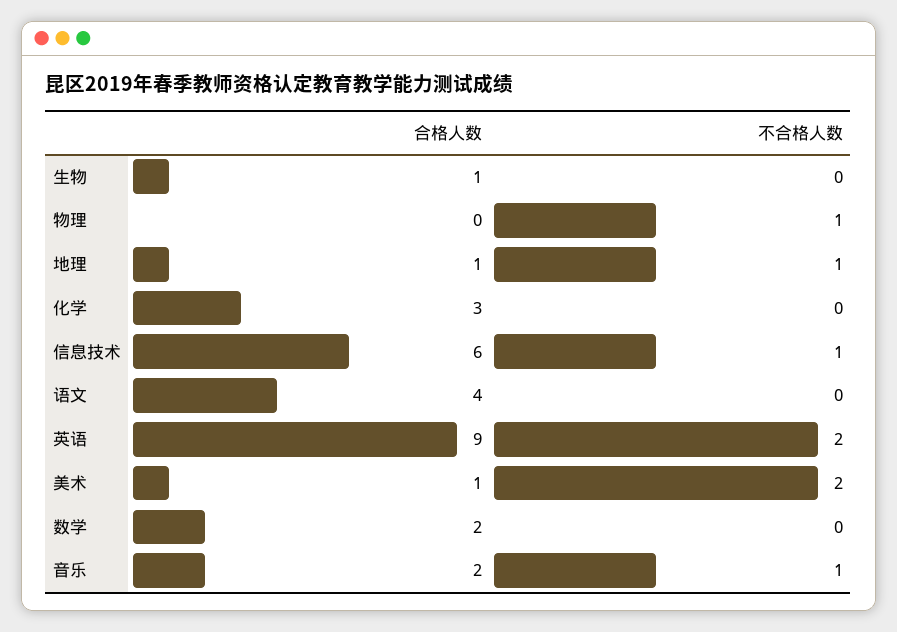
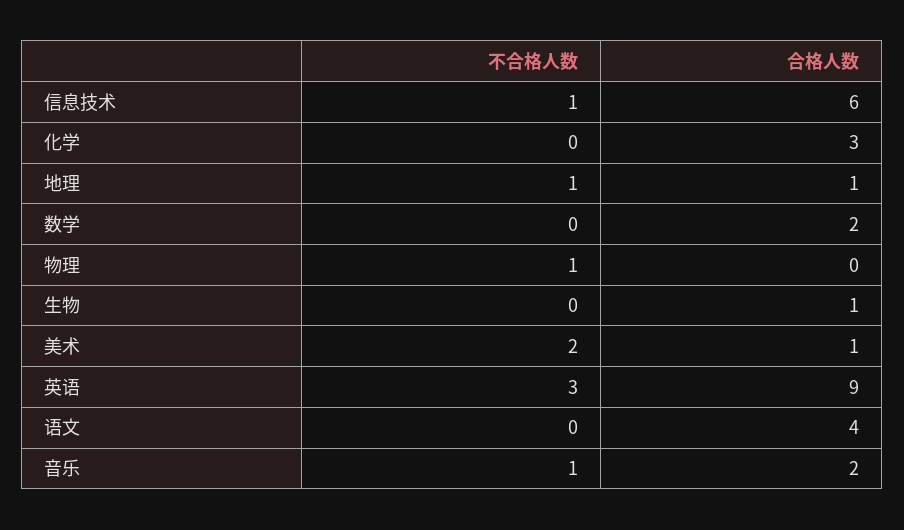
不合格人数, 英语: 2 -> 3

